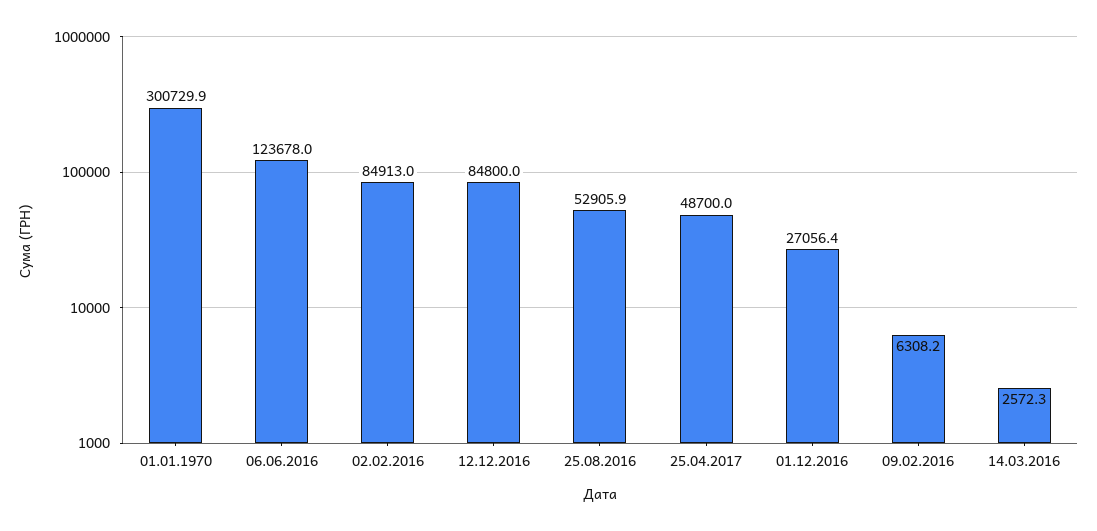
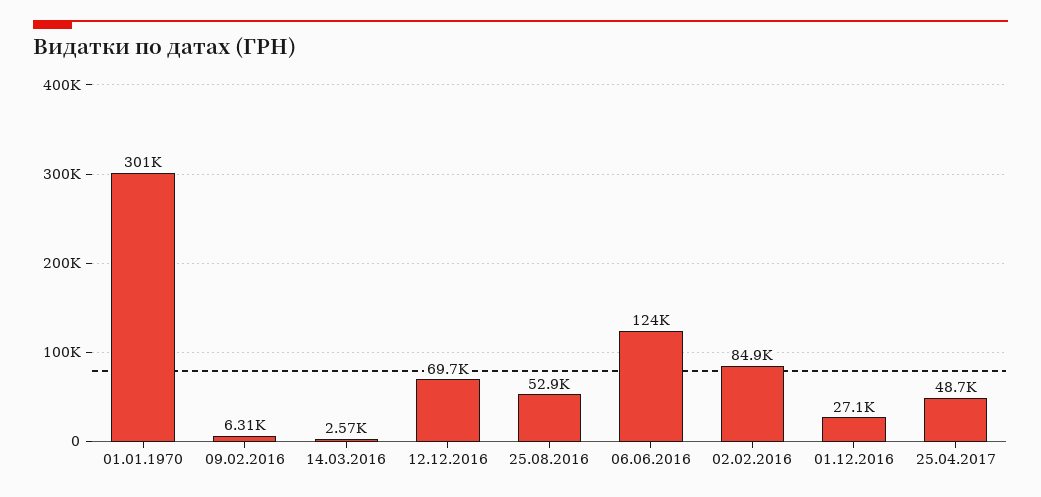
12.12.2016: 84800 -> 69700

